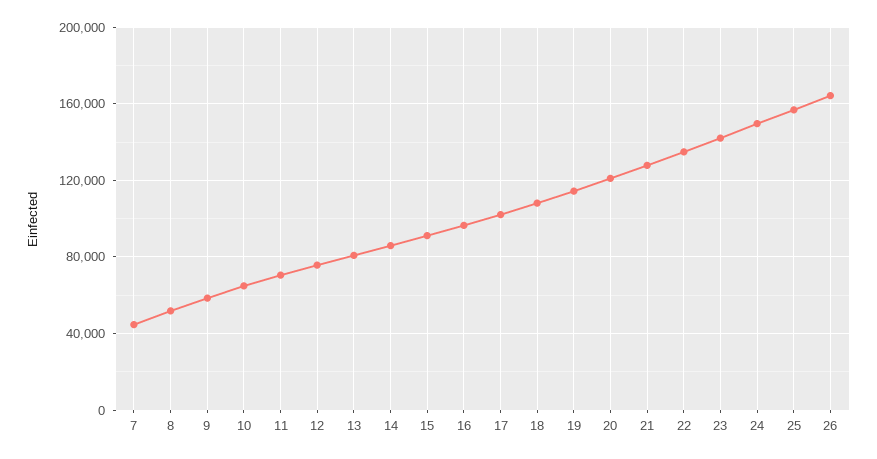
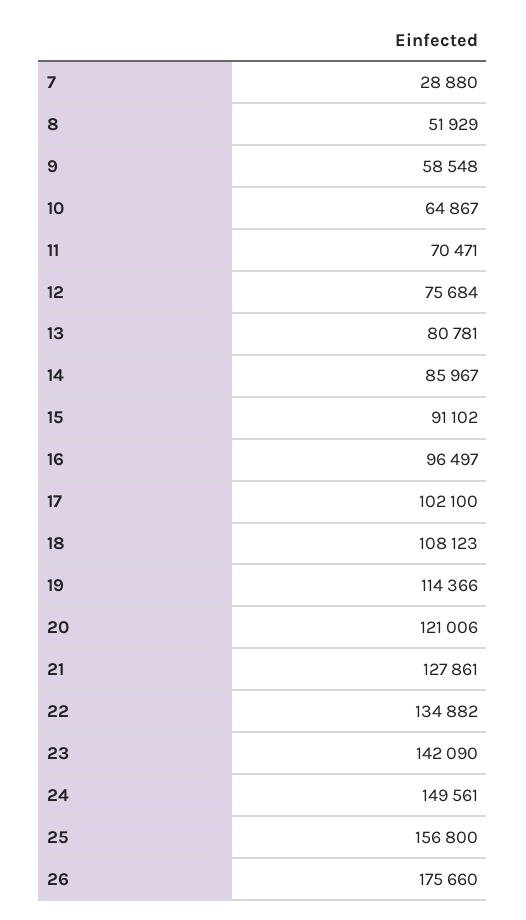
7: 45000 -> 28880
26: 165000 -> 175660

